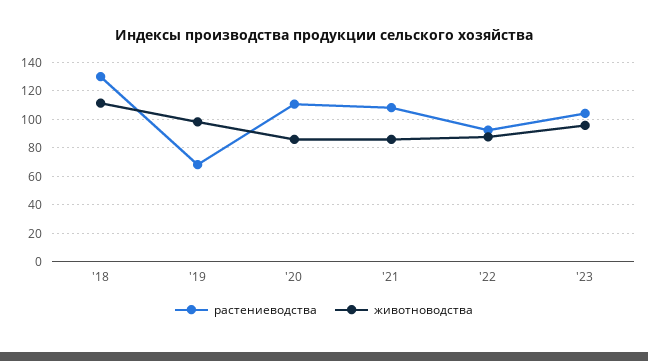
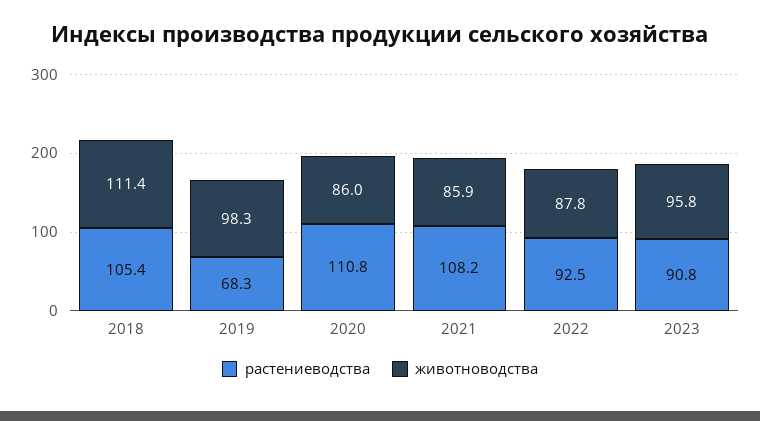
растениеводства, '18: 130 -> 105.4
растениеводства, '23: 105 -> 90.8

